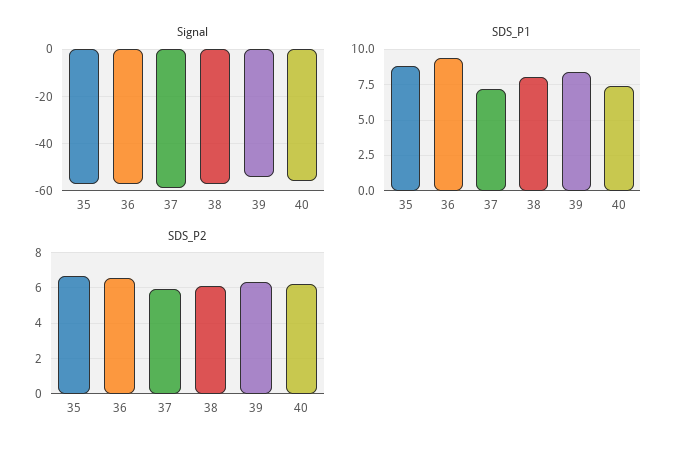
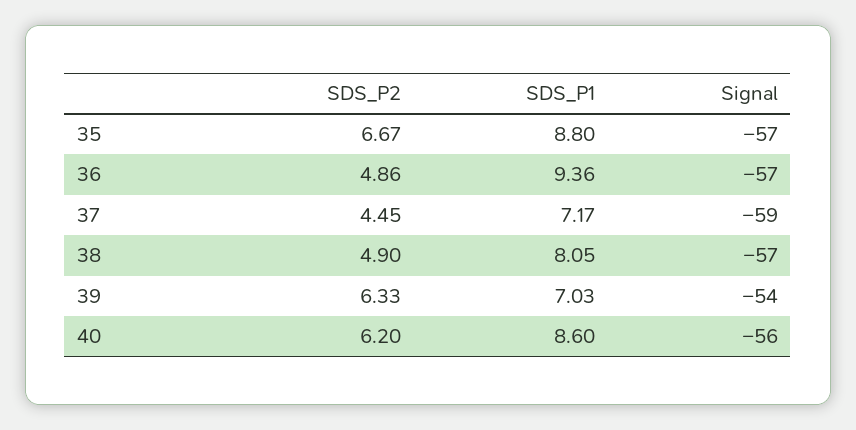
SDS_P1, 39: 8.5 -> 7.03
SDS_P1, 40: 7.5 -> 8.6
SDS_P2, 36: 6.5 -> 4.86
SDS_P2, 37: 6 -> 4.45
SDS_P2, 38: 6 -> 4.9

